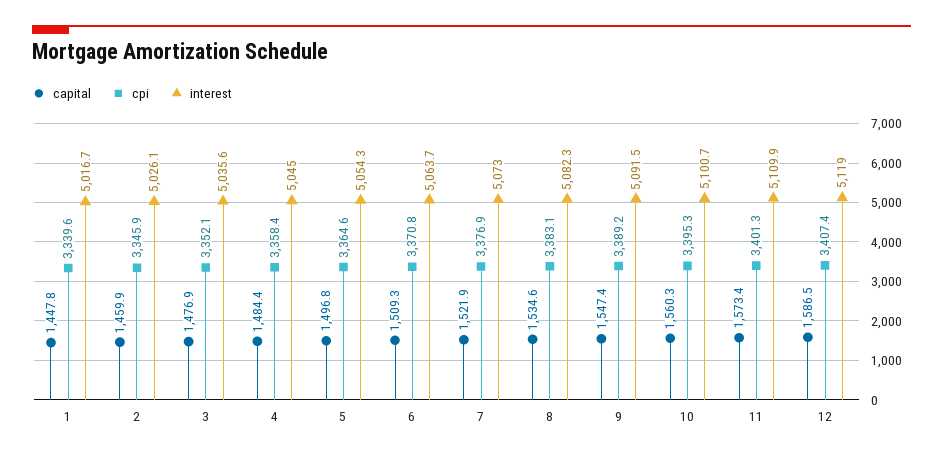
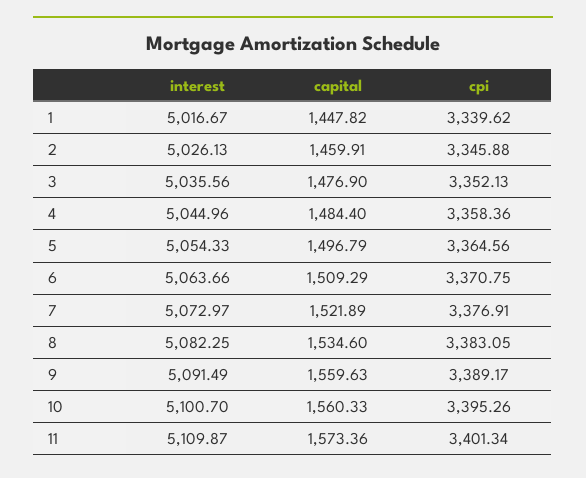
capital, 9: 1547.4 -> 1559.63
capital, 12: 1586.5 -> none
cpi, 12: 3407.4 -> none
interest, 12: 5119 -> none

